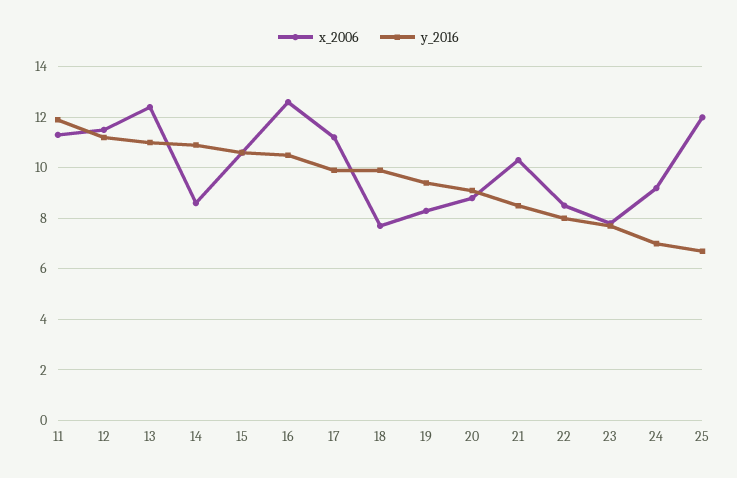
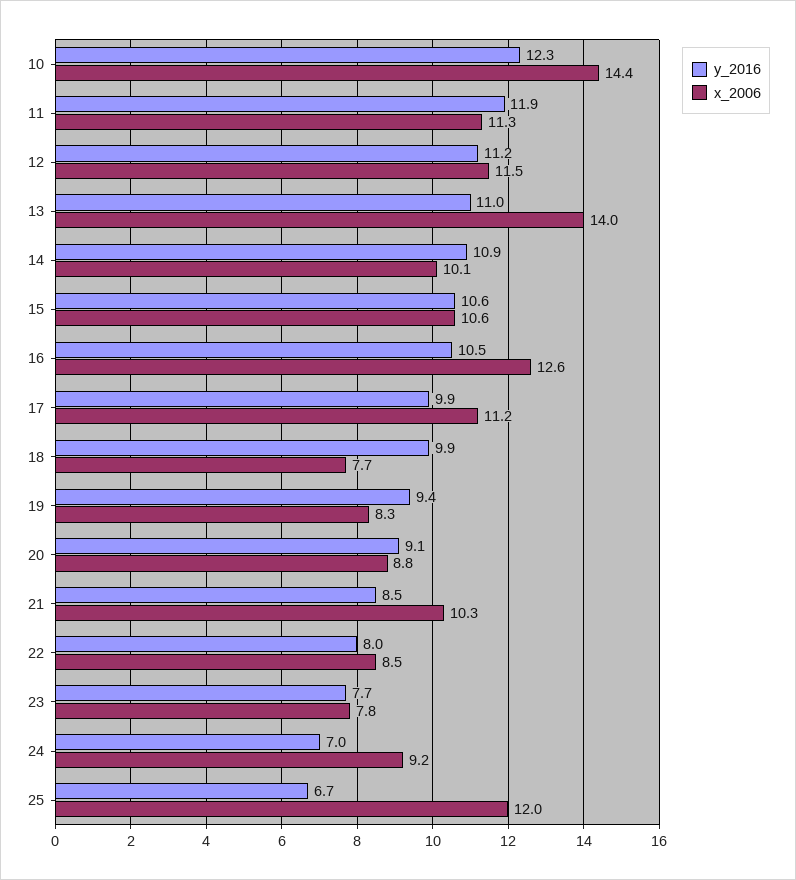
x_2006, 13: 12.5 -> 14
x_2006, 14: 8.5 -> 10.1
y_2016, 10: none -> 12.3
x_2006, 10: none -> 14.4

